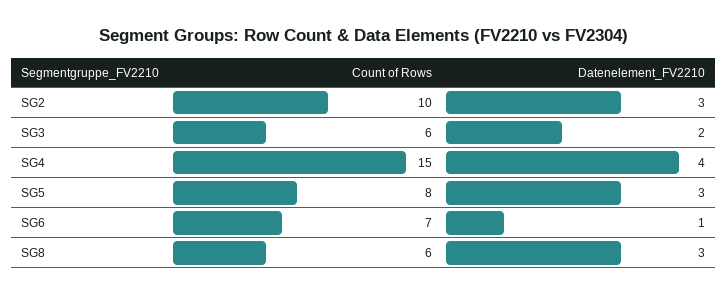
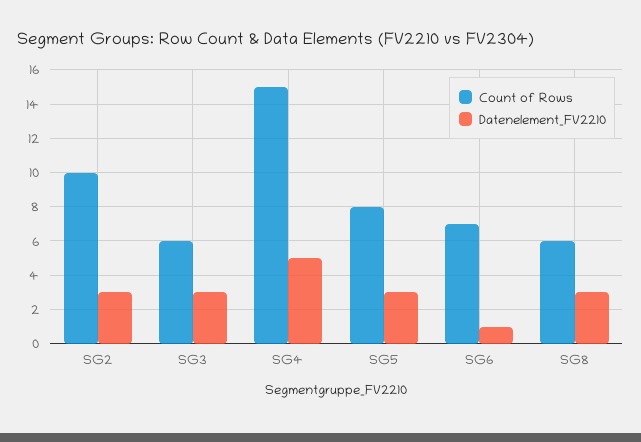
Datenelement_FV2210, SG3: 2 -> 3
Datenelement_FV2210, SG4: 4 -> 5

